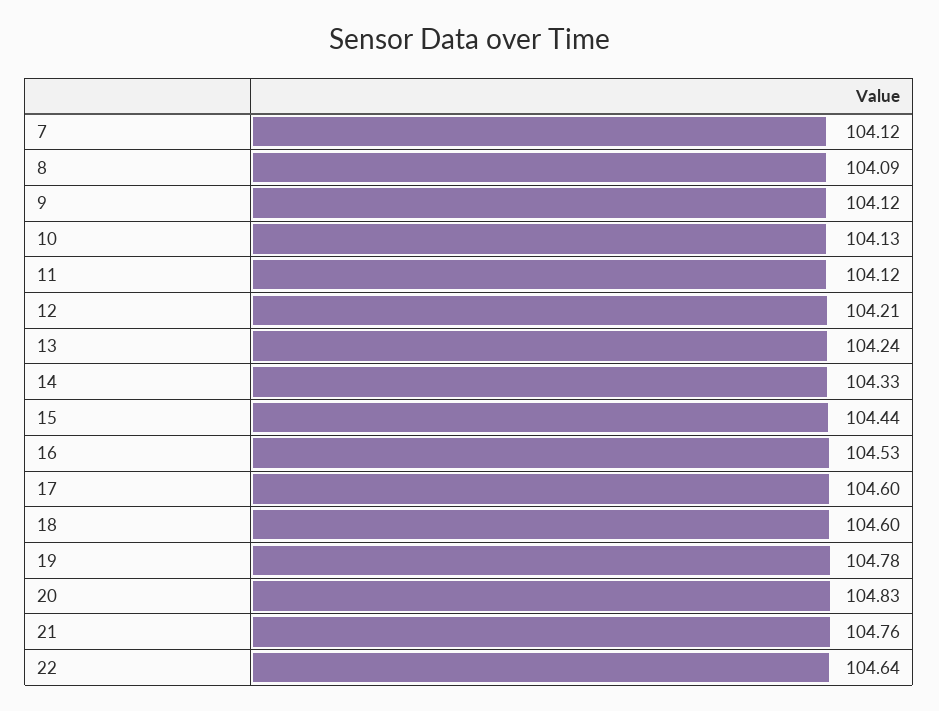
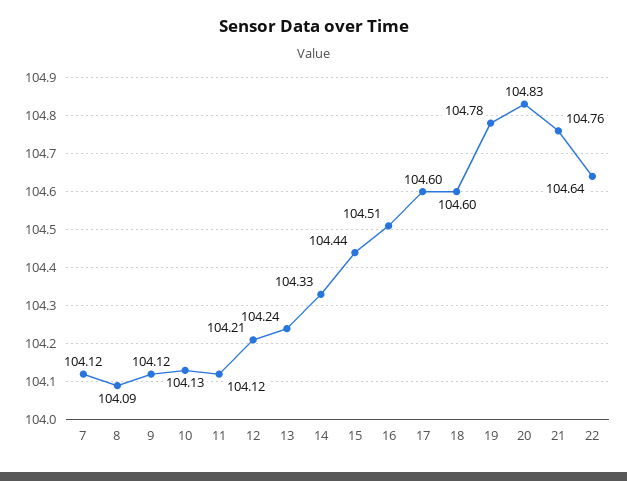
16: 104.53 -> 104.51

